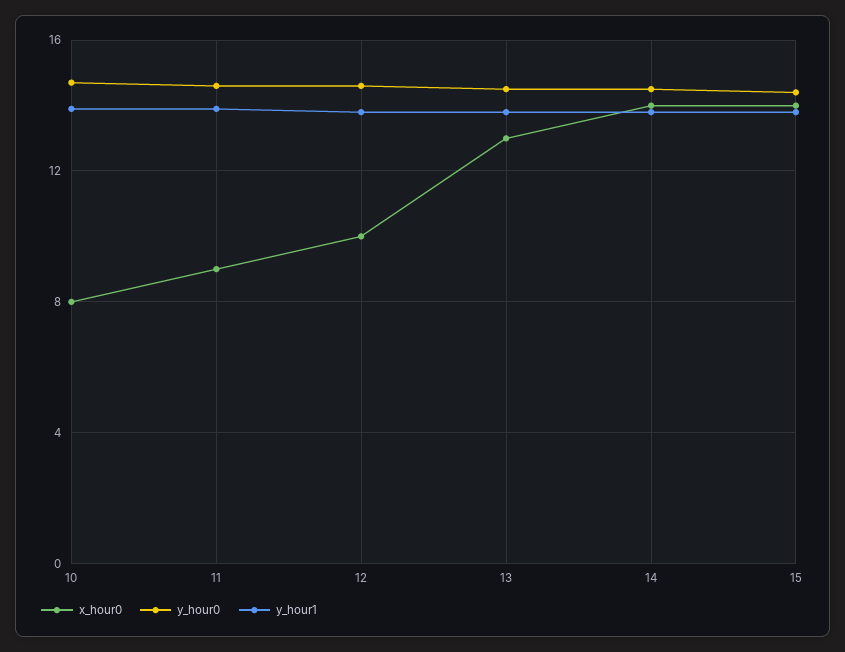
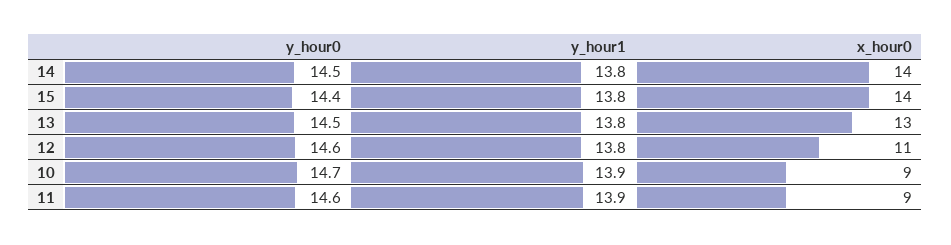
x_hour0, 10: 8 -> 9
x_hour0, 12: 10 -> 11

